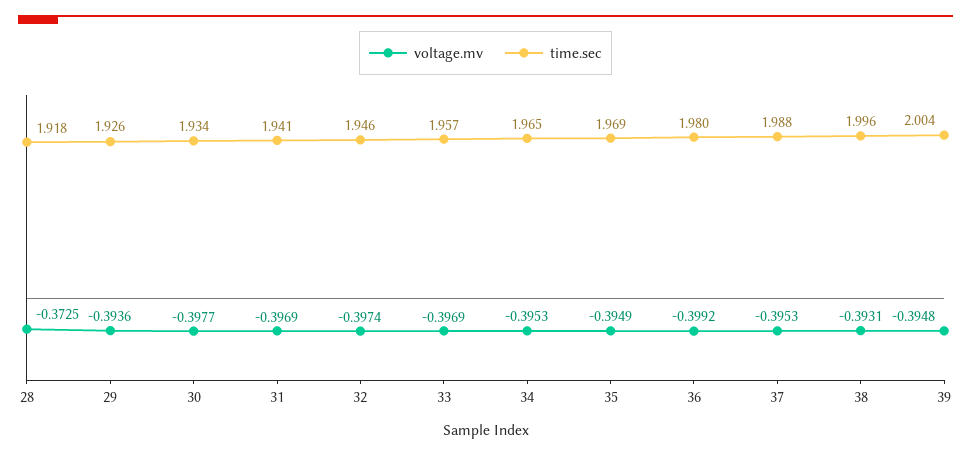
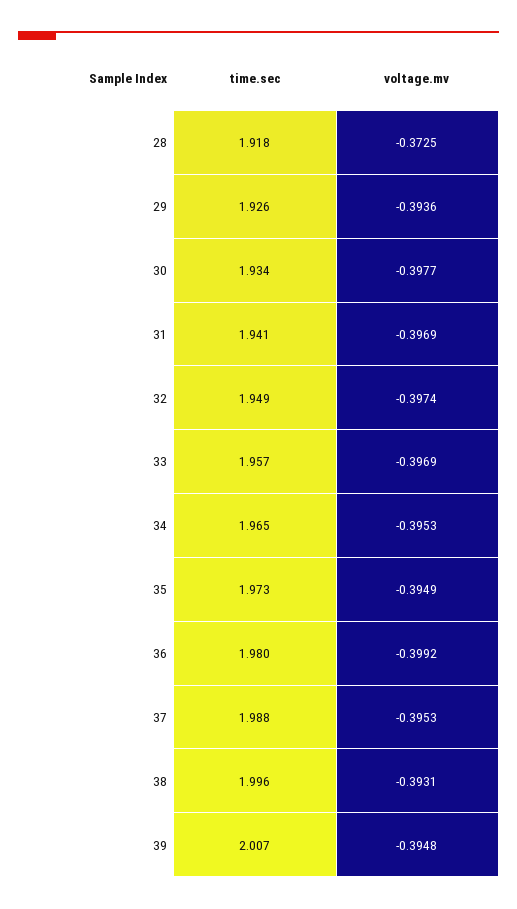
time.sec, 32: 1.946 -> 1.949
time.sec, 35: 1.969 -> 1.973
time.sec, 39: 2.004 -> 2.007

